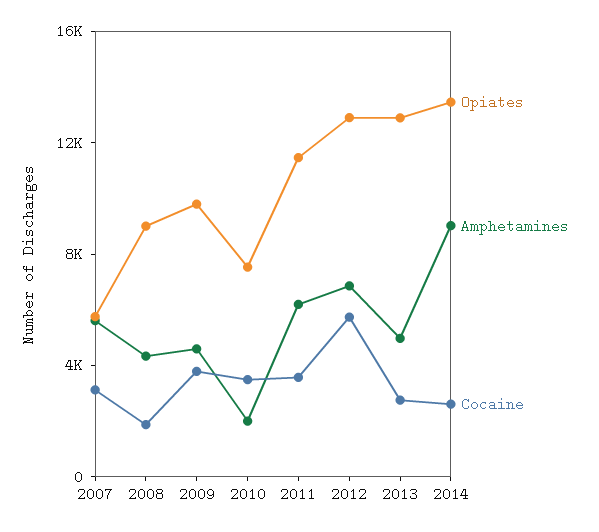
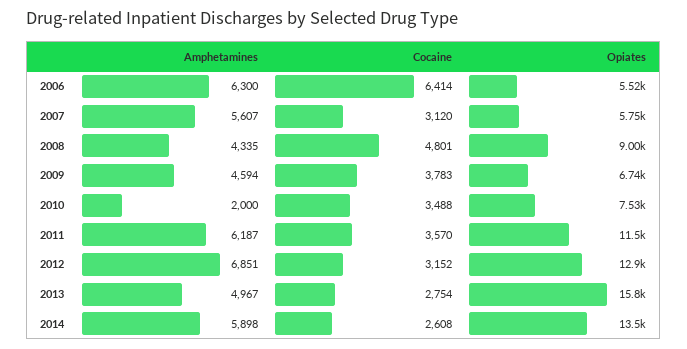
Cocaine, 2008: 2000 -> 4801
Opiates, 2009: 10000 -> 6740
Cocaine, 2012: 6000 -> 3152
Opiates, 2013: 13000 -> 15800
Amphetamines, 2014: 9000 -> 5898
Amphetamines, 2006: none -> 6300
Cocaine, 2006: none -> 6414
Opiates, 2006: none -> 5520

